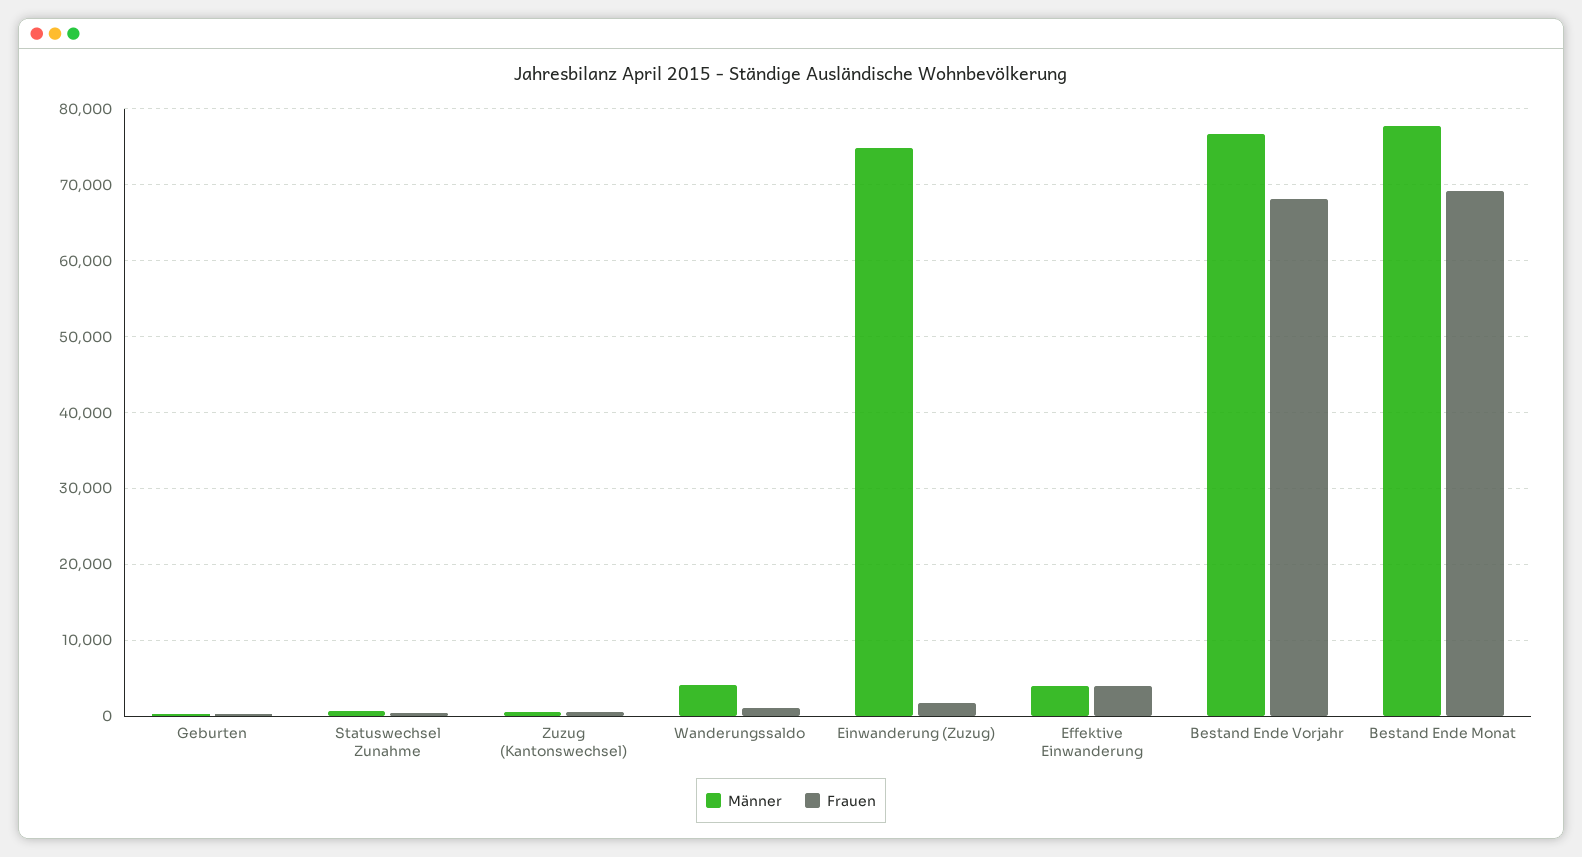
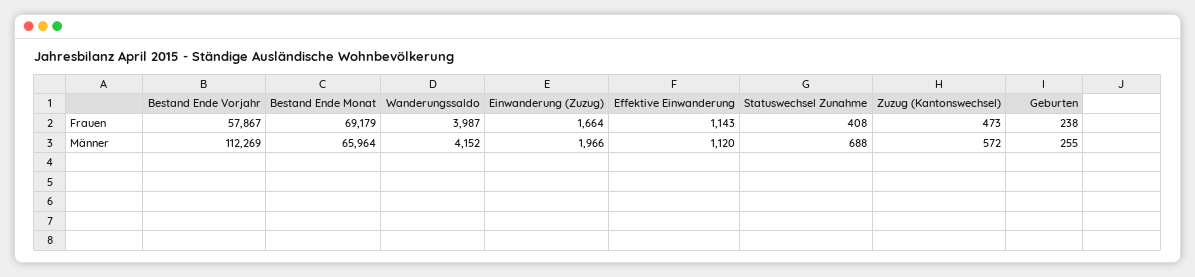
Frauen, Wanderungssaldo: 1000 -> 3987
Männer, Einwanderung (Zuzug): 75000 -> 1966
Männer, Effektive Einwanderung: 4000 -> 1120
Frauen, Effektive Einwanderung: 4000 -> 1143
Männer, Bestand Ende Vorjahr: 77000 -> 112269
Frauen, Bestand Ende Vorjahr: 68000 -> 57867
Männer, Bestand Ende Monat: 78000 -> 65964

